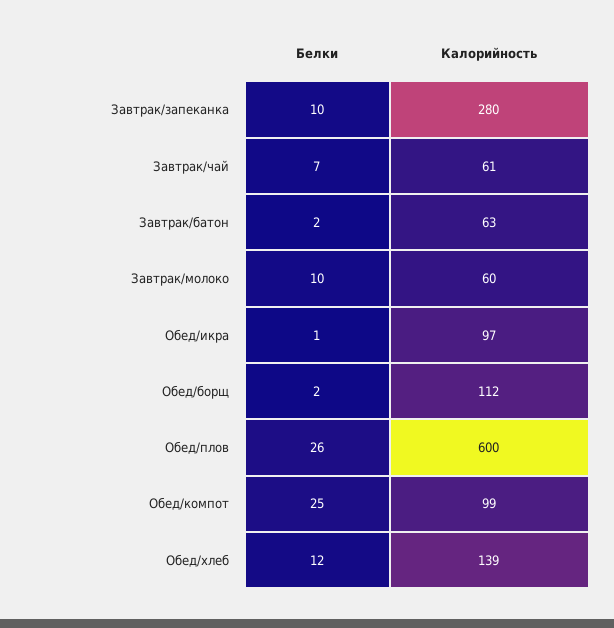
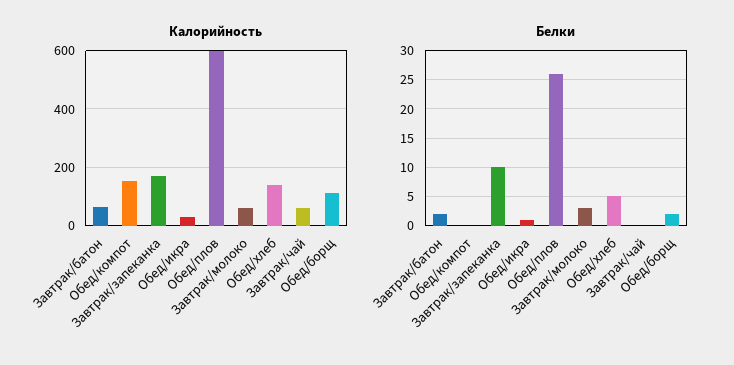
Калорийность, Завтрак/запеканка: 280 -> 175
Белки, Завтрак/чай: 7 -> 0
Белки, Завтрак/молоко: 10 -> 2.5
Калорийность, Обед/икра: 97 -> 25
Белки, Обед/компот: 25 -> 0
Калорийность, Обед/компот: 99 -> 150
Белки, Обед/хлеб: 12 -> 5

